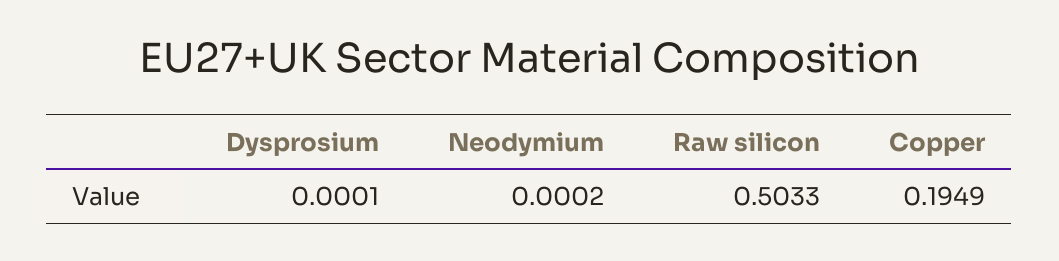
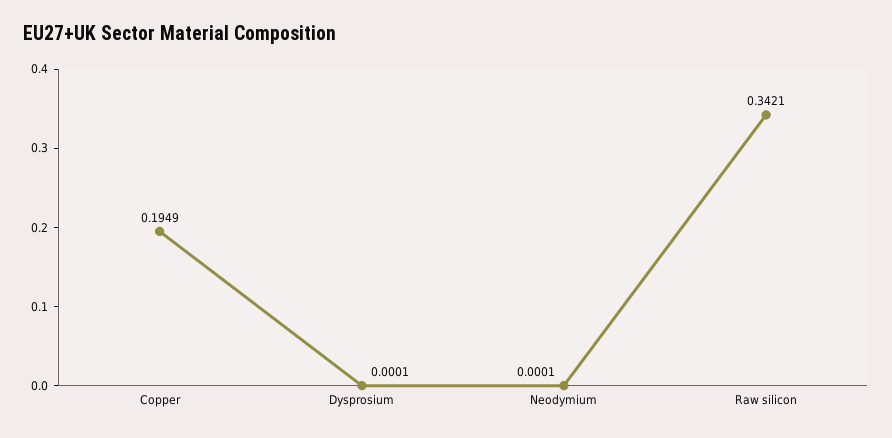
Neodymium: 0.0002 -> 0.0001
Raw silicon: 0.5033 -> 0.3421

